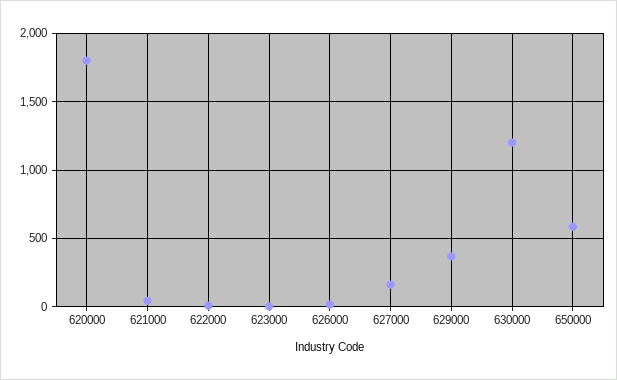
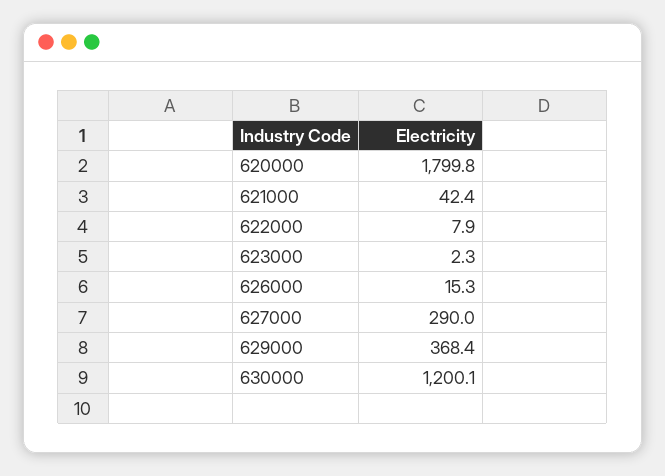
627000: 150 -> 290
650000: 600 -> none

